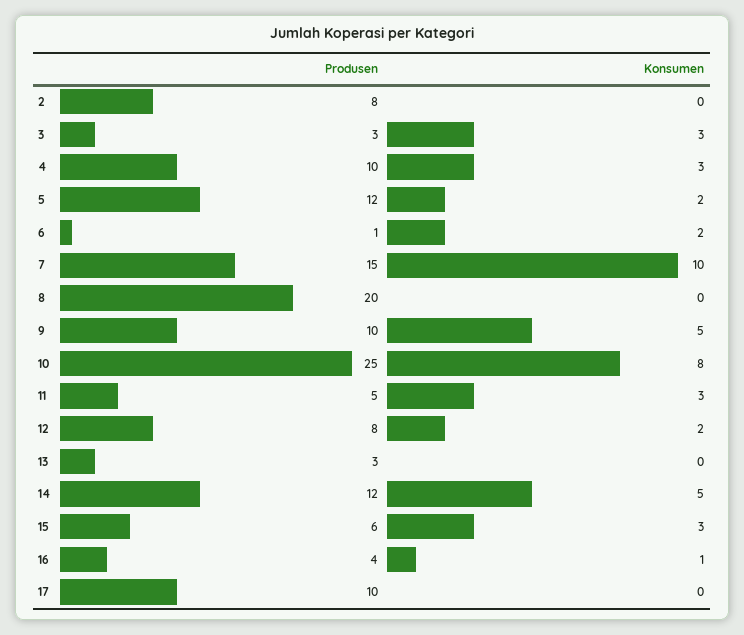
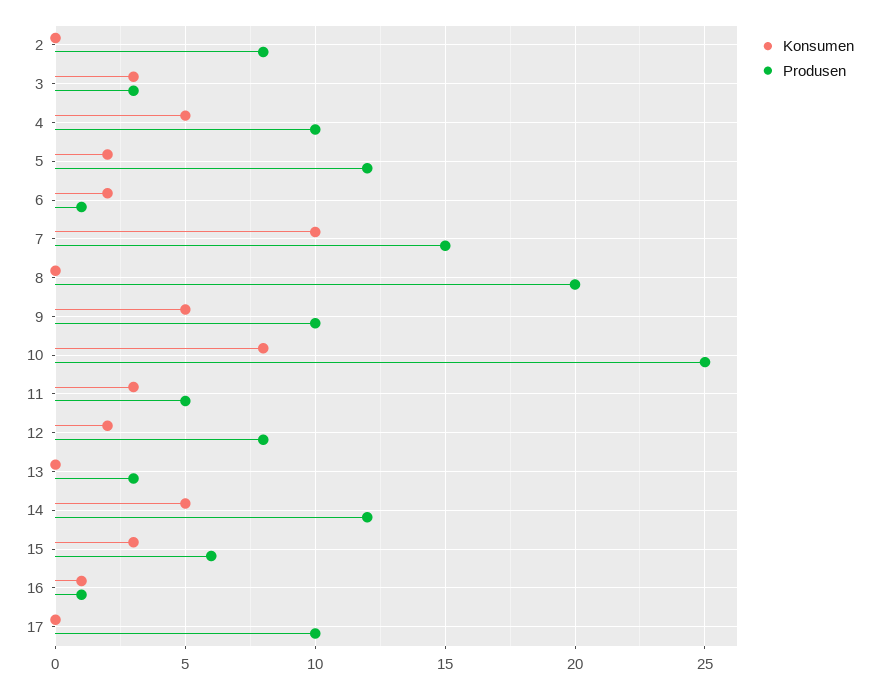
Konsumen, 4: 3 -> 5
Produsen, 16: 4 -> 1

